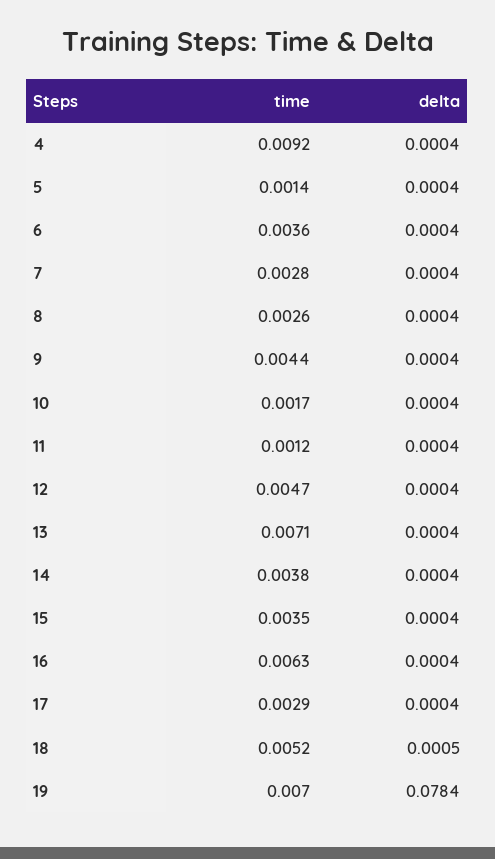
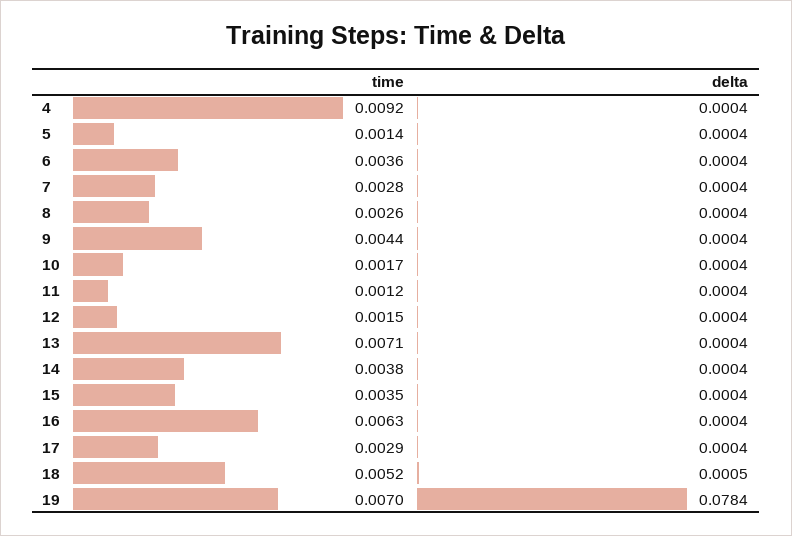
time, 12: 0.0047 -> 0.0015

